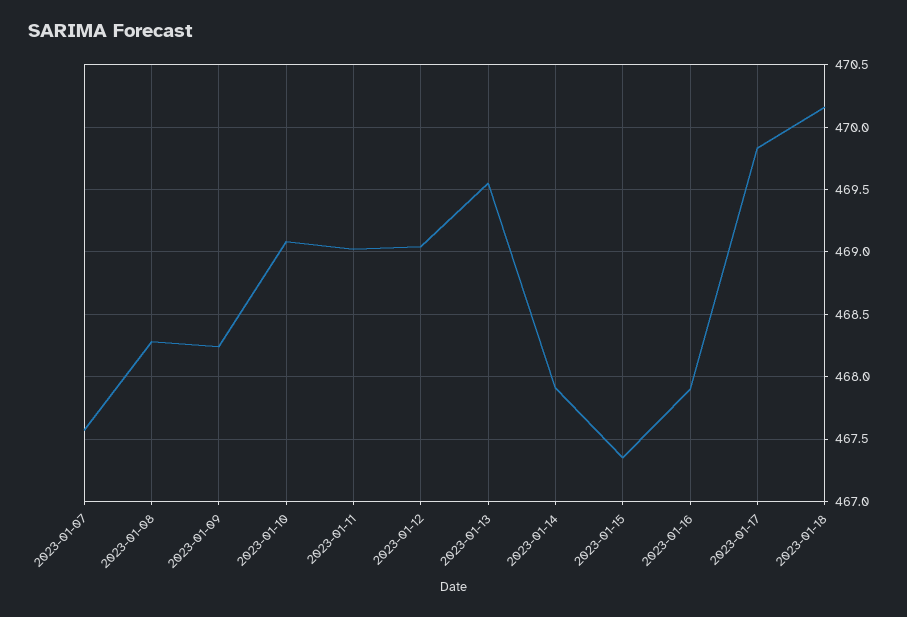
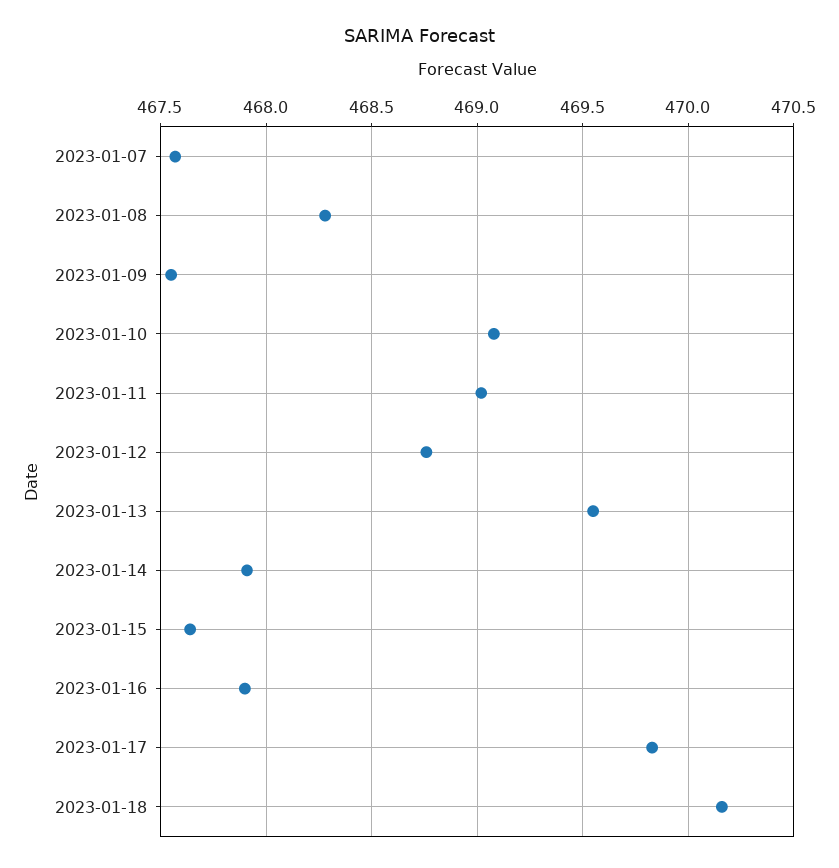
2023-01-09: 468.25 -> 467.55
2023-01-12: 469.05 -> 468.75
2023-01-15: 467.35 -> 467.65

